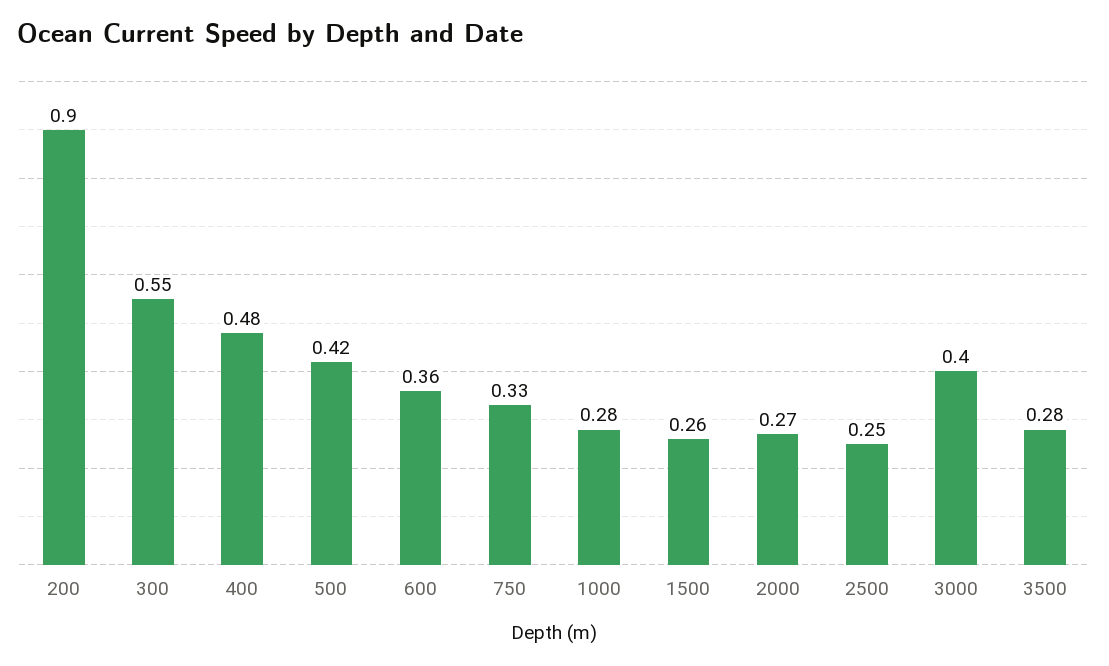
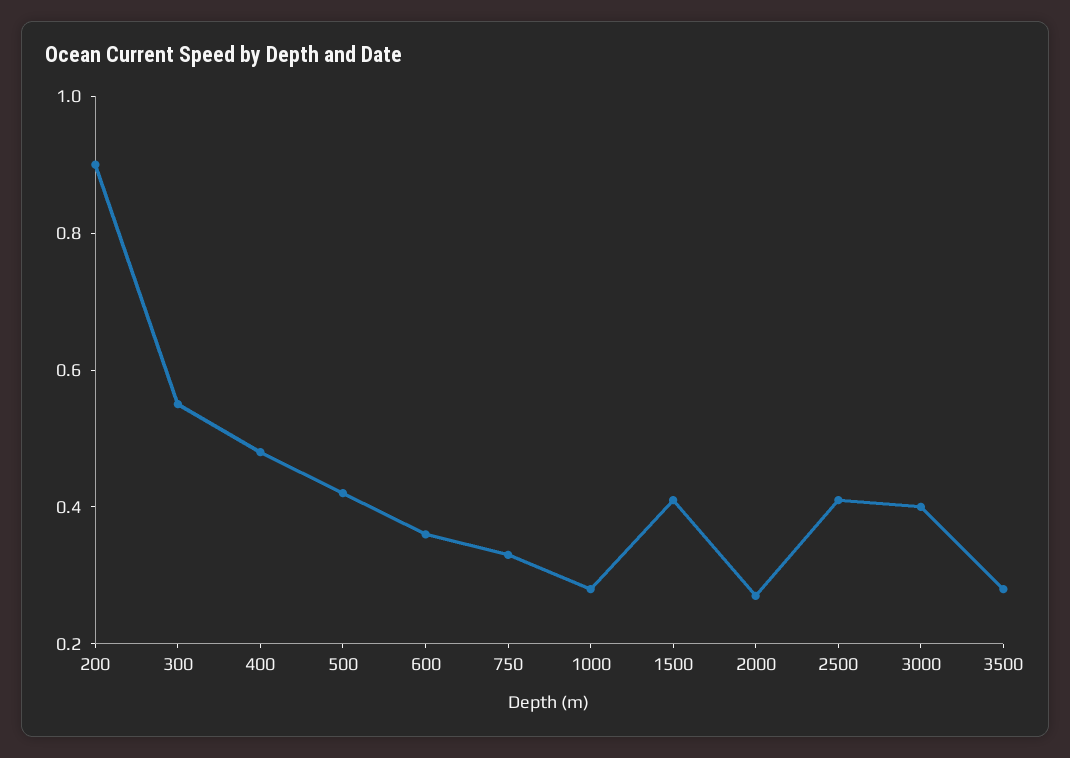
1500: 0.26 -> 0.4
2500: 0.25 -> 0.4

